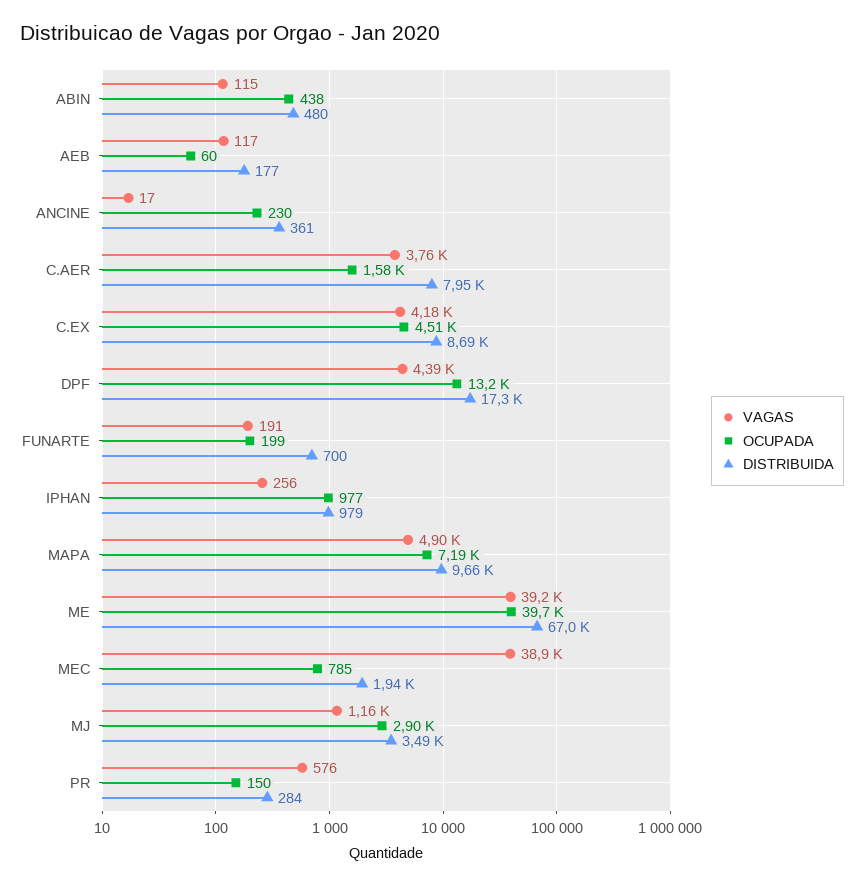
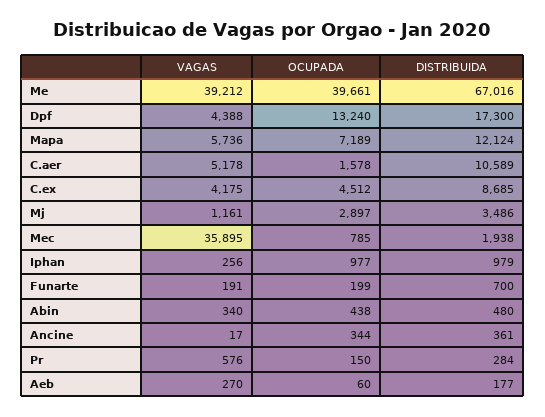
VAGAS, ABIN: 115 -> 340
VAGAS, AEB: 117 -> 270
OCUPADA, ANCINE: 230 -> 344
VAGAS, C.AER: 3760 -> 5178
DISTRIBUIDA, C.AER: 7950 -> 10589
VAGAS, MAPA: 4900 -> 5736
DISTRIBUIDA, MAPA: 9660 -> 12124
VAGAS, MEC: 38900 -> 35895

